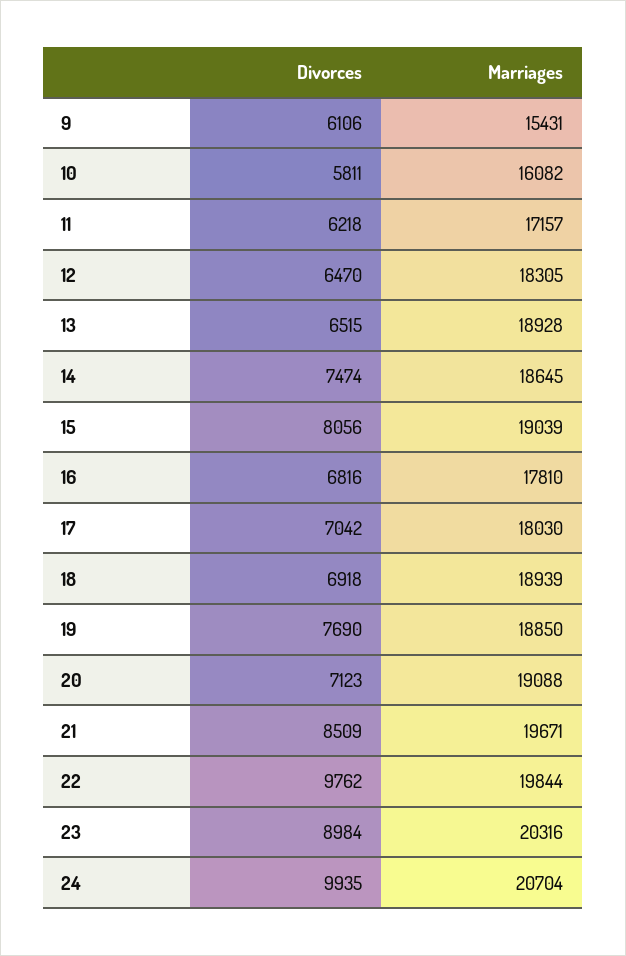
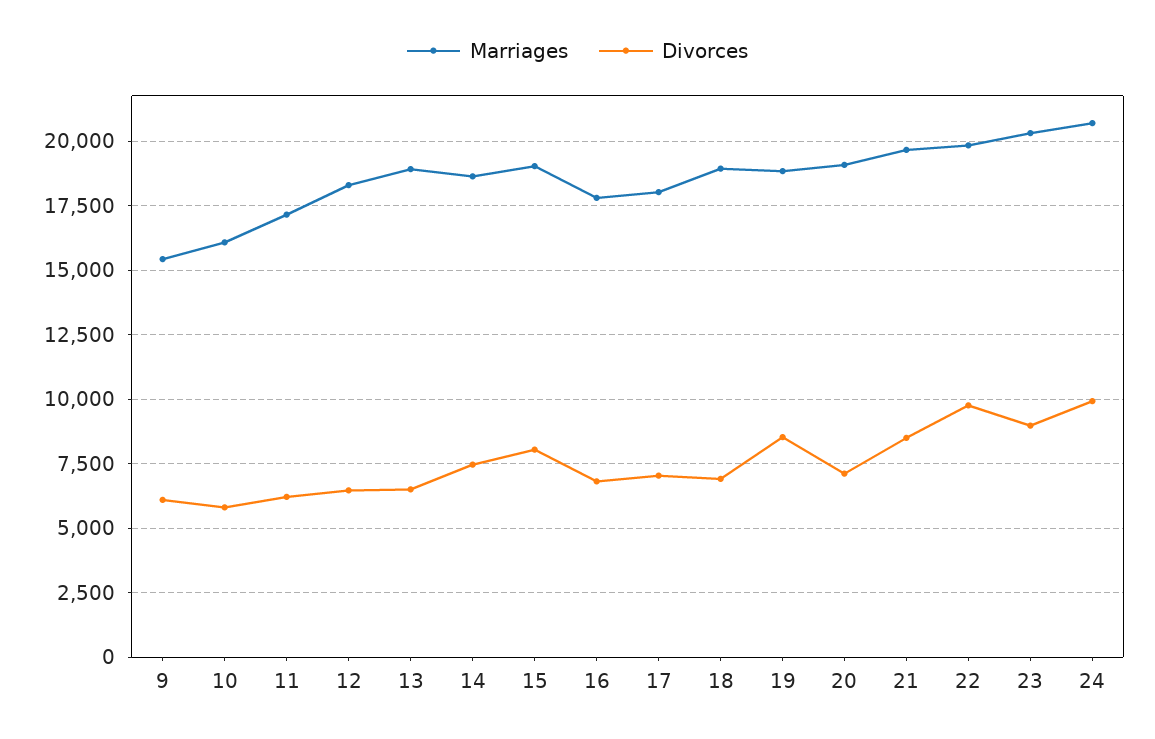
Divorces, 19: 7690 -> 8500

